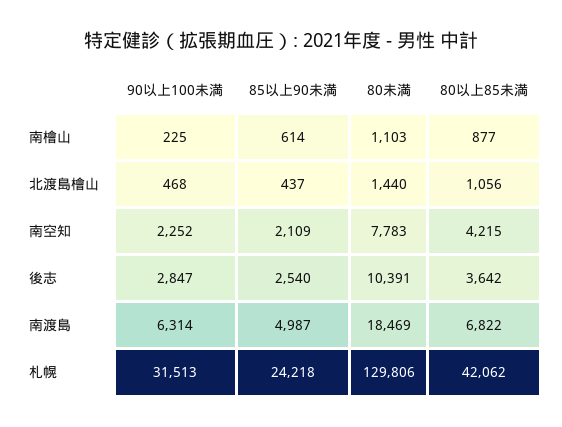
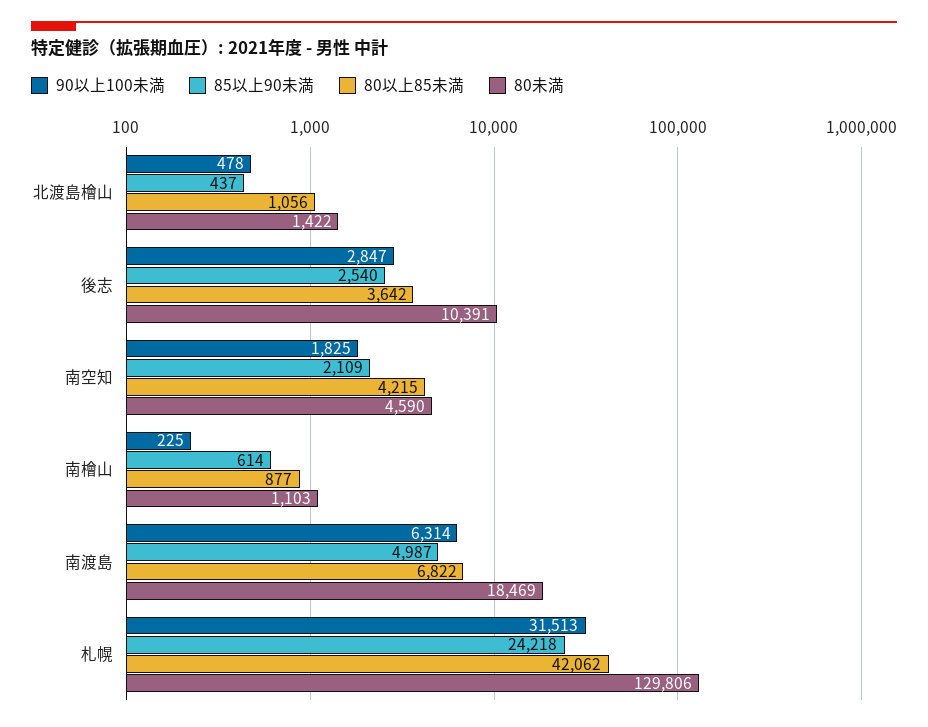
90以上100未満, 北渡島檜山: 468 -> 478
80未満, 北渡島檜山: 1440 -> 1422
90以上100未満, 南空知: 2252 -> 1825
80未満, 南空知: 7783 -> 4590

